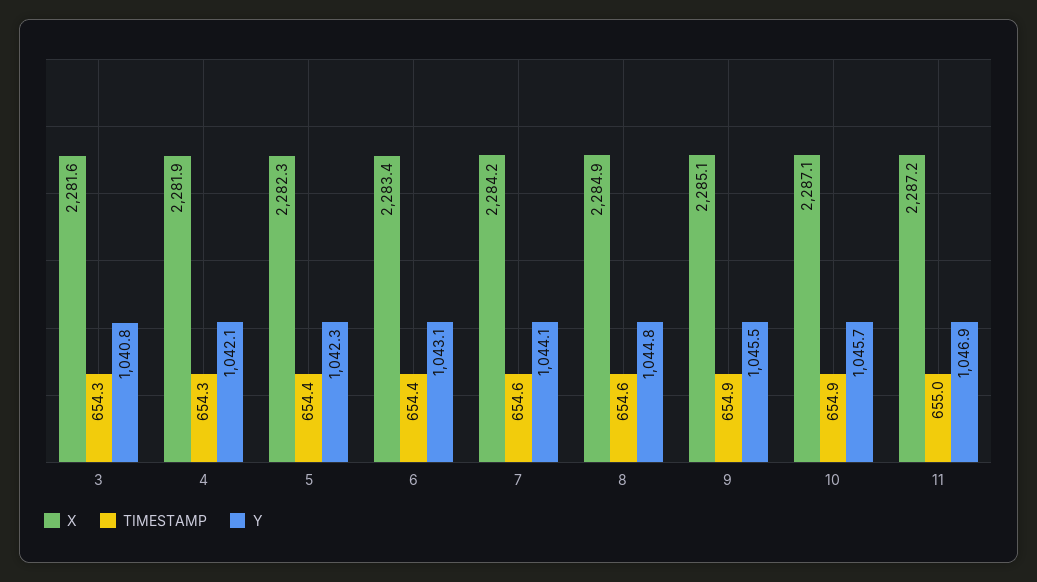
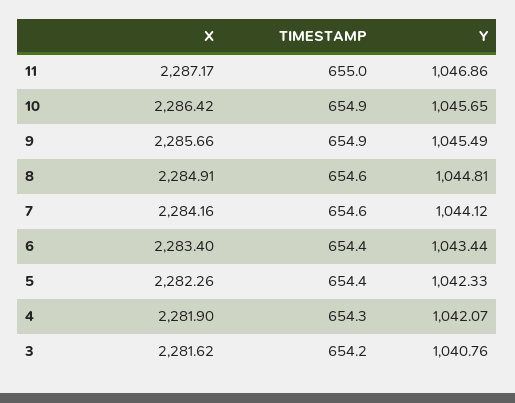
TIMESTAMP, 3: 654.3 -> 654.2
Y, 6: 1043.1 -> 1043.44
X, 9: 2285.1 -> 2285.66
X, 10: 2287.1 -> 2286.42

